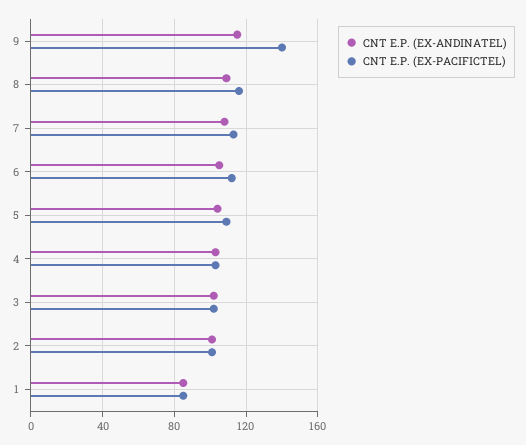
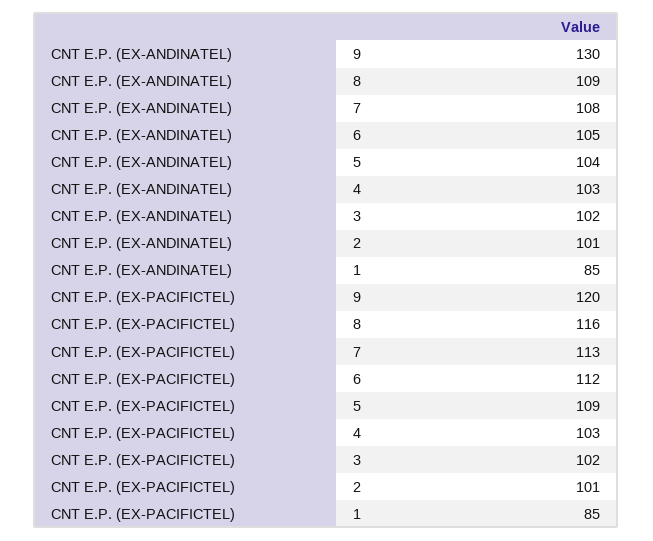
CNT E.P. (EX-ANDINATEL), 9: 115 -> 130
CNT E.P. (EX-PACIFICTEL), 9: 140 -> 120

